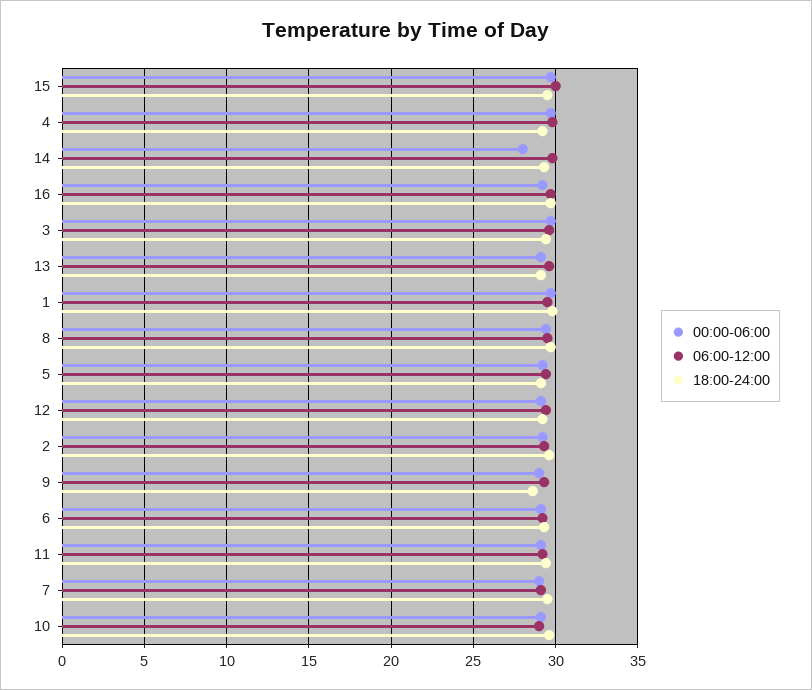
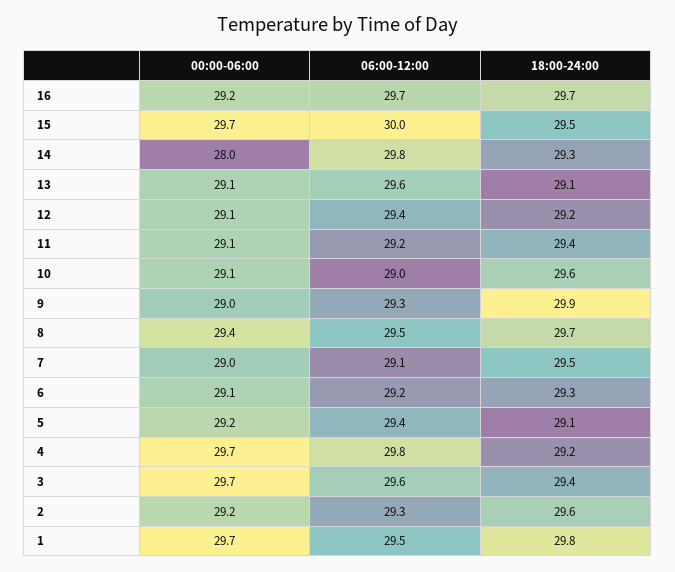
18:00-24:00, 9: 28.5 -> 29.9

